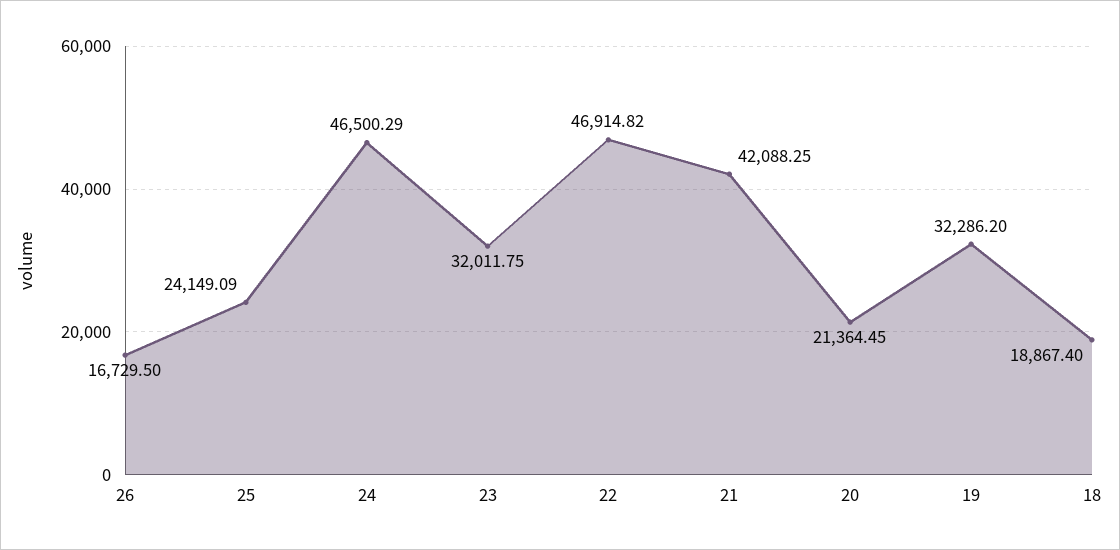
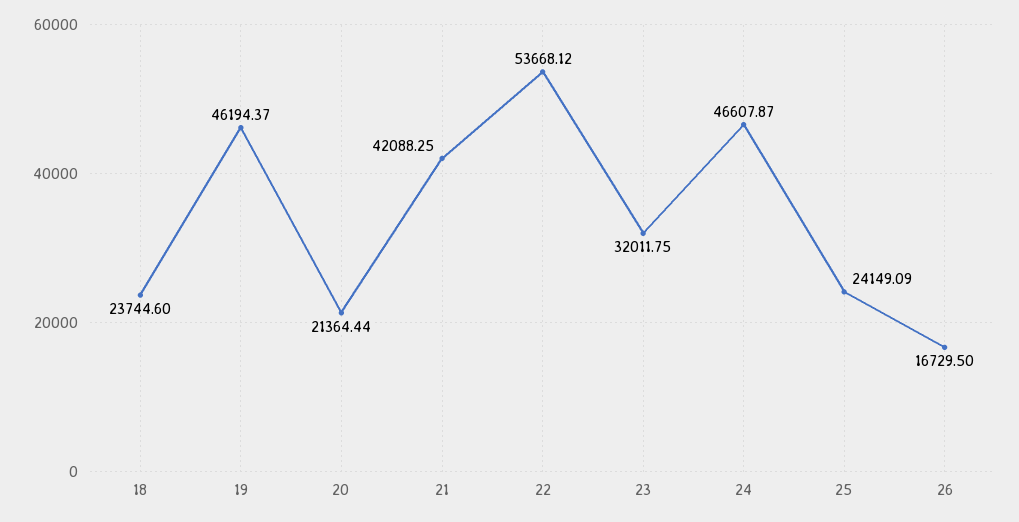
24: 46500.29 -> 46607.87
22: 46914.82 -> 53668.12
20: 21364.45 -> 21364.44
19: 32286.2 -> 46194.37
18: 18867.4 -> 23744.6

